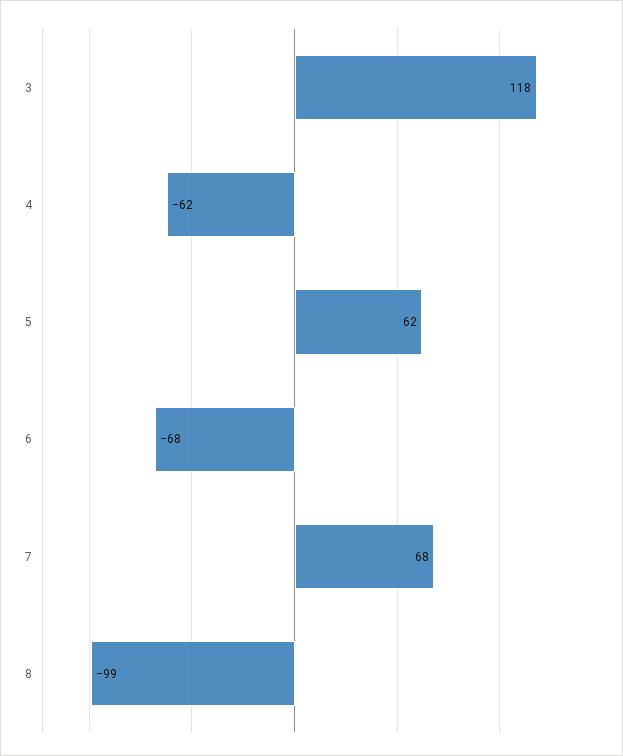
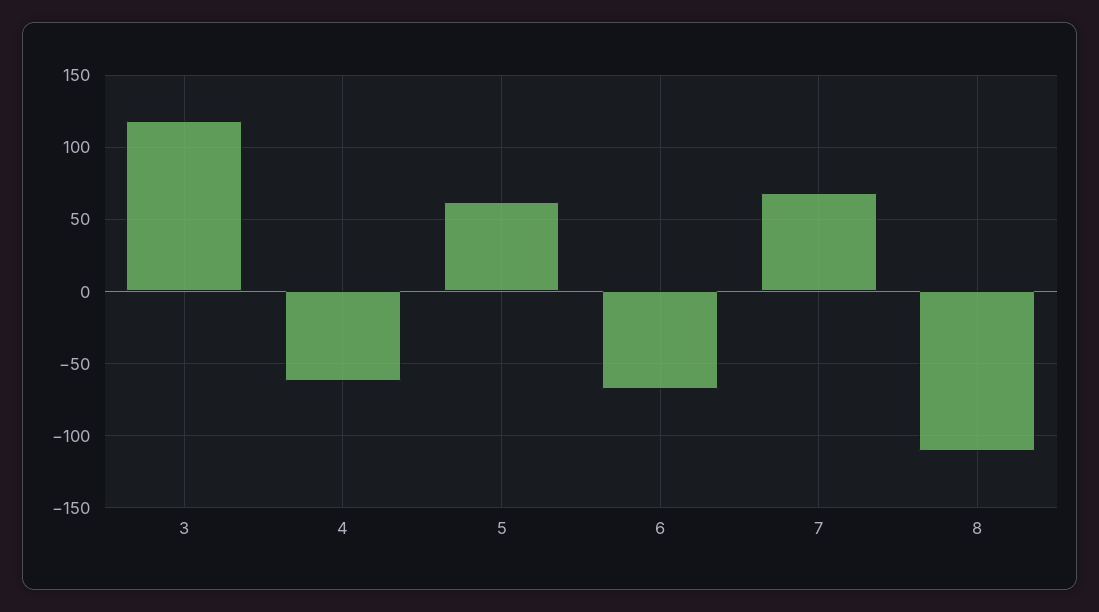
8: -99 -> -110

